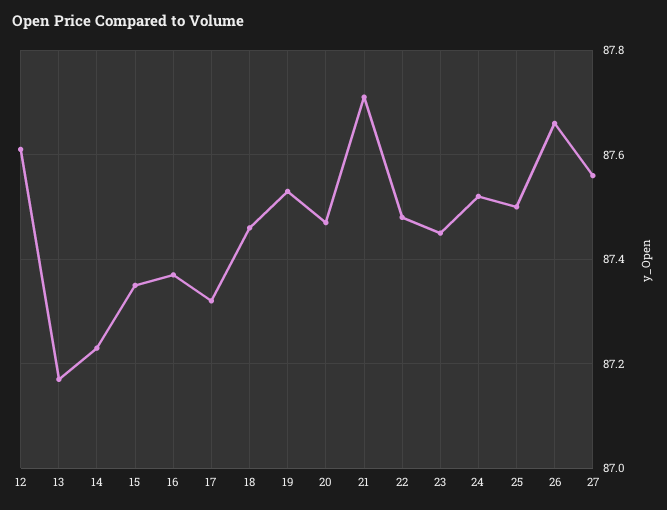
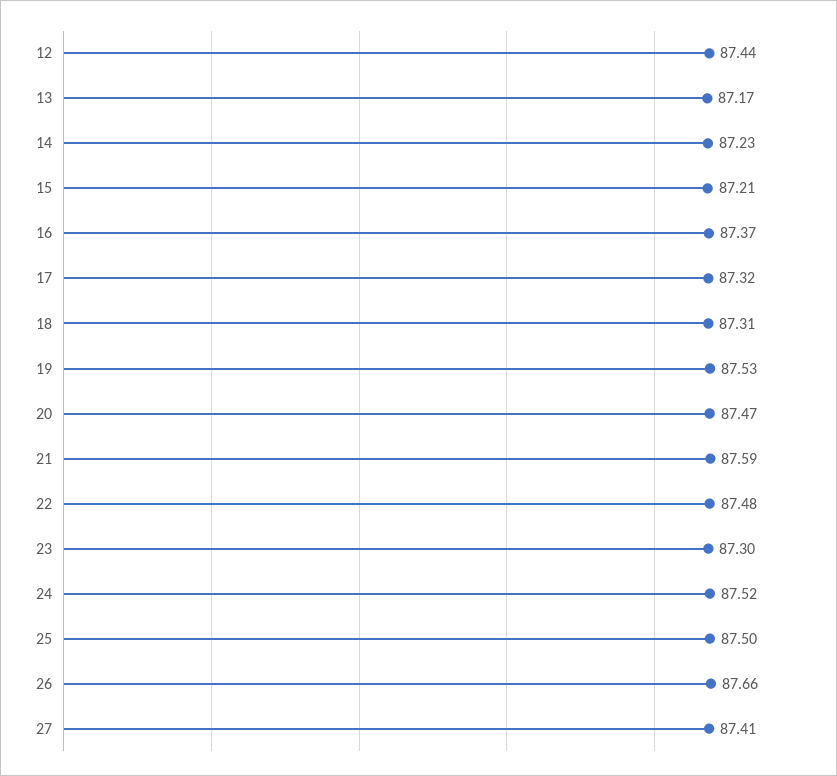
12: 87.6 -> 87.44
15: 87.35 -> 87.21
18: 87.45 -> 87.31
21: 87.7 -> 87.59
23: 87.45 -> 87.3
27: 87.55 -> 87.41

